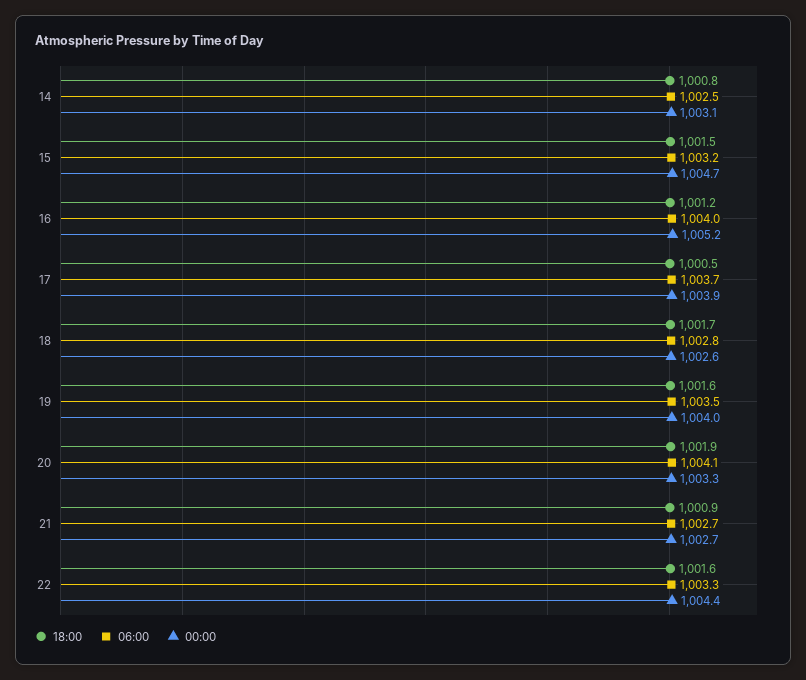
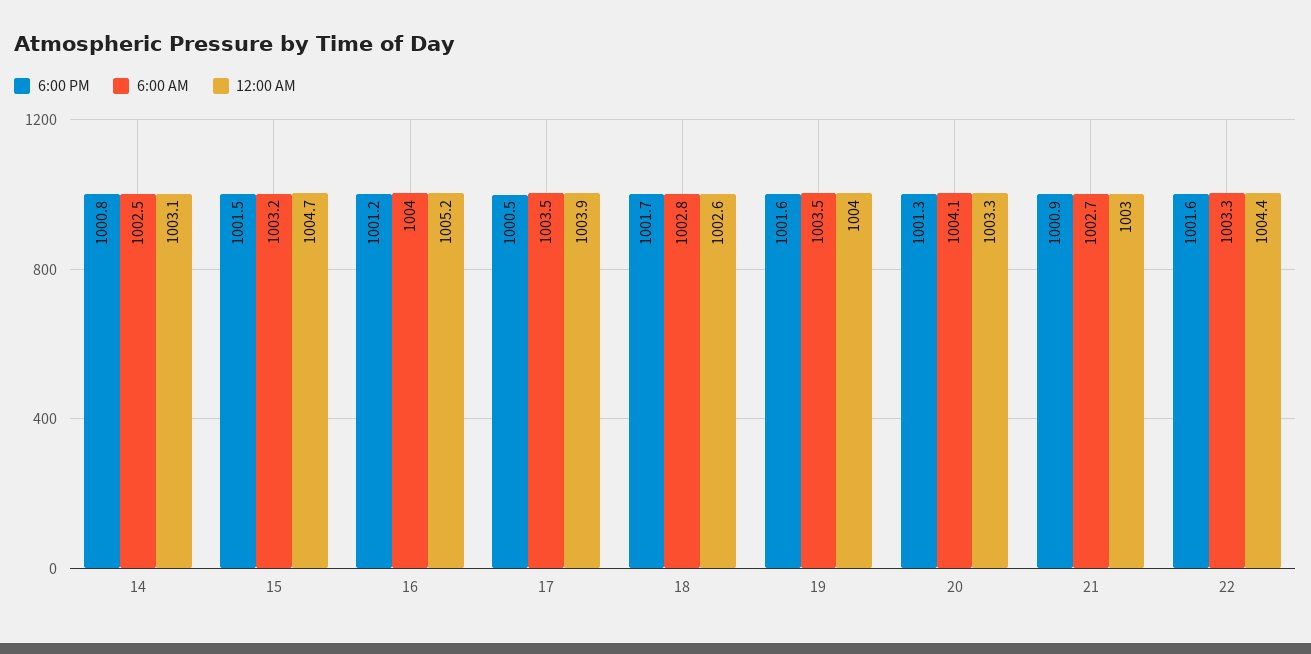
06:00, 17: 1003.7 -> 1003.5
18:00, 20: 1001.9 -> 1001.3
00:00, 21: 1002.7 -> 1003

